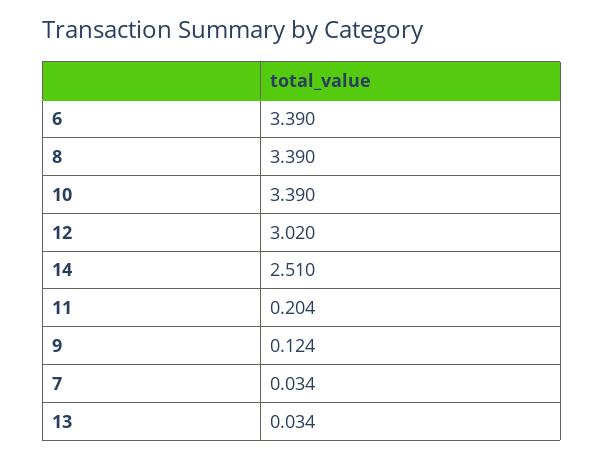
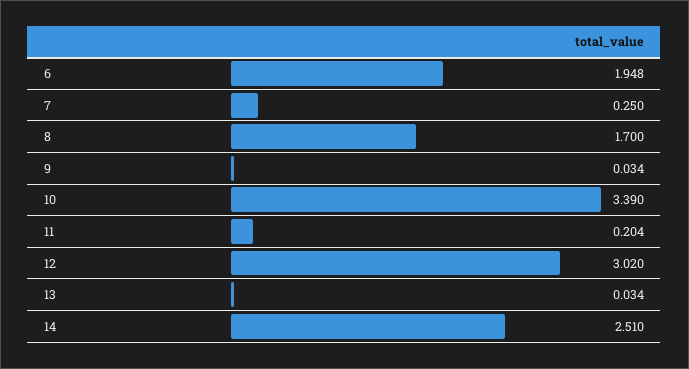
6: 3.39 -> 1.948
8: 3.39 -> 1.7
9: 0.124 -> 0.034
7: 0.034 -> 0.25

